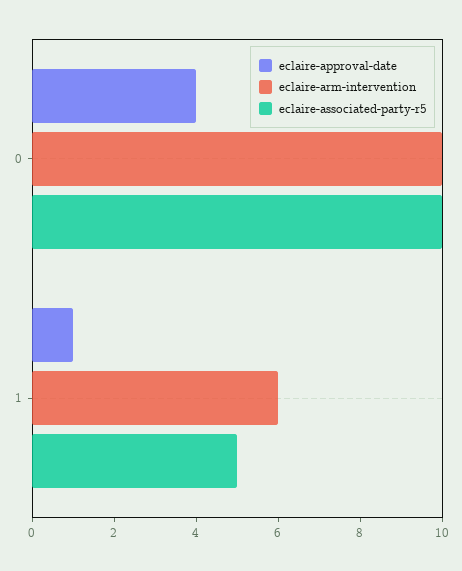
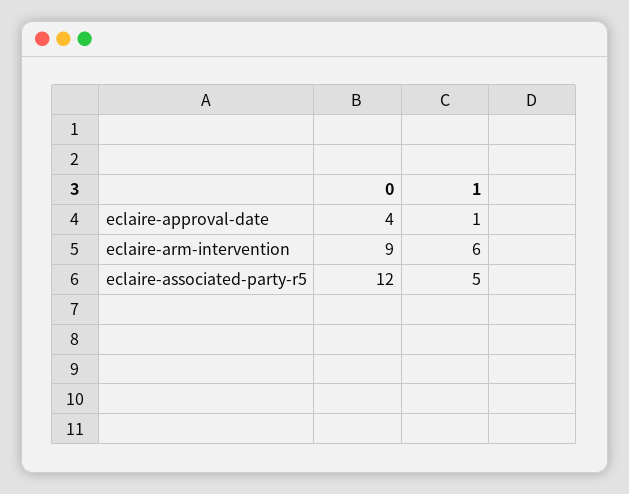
eclaire-arm-intervention, 0: 10 -> 9
eclaire-associated-party-r5, 0: 10 -> 12

